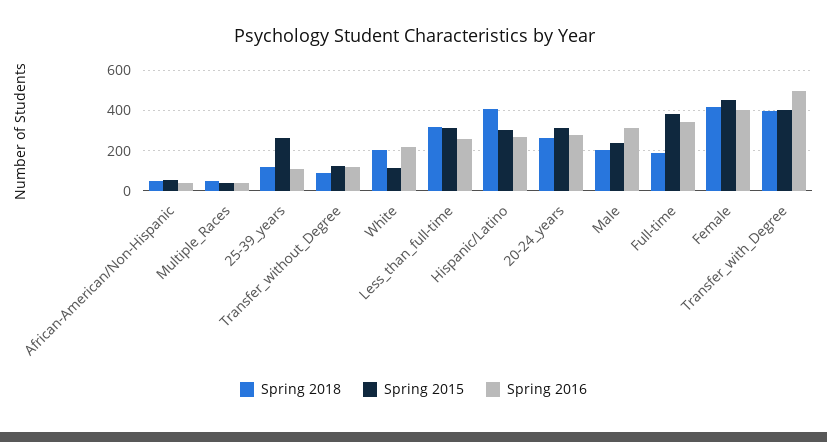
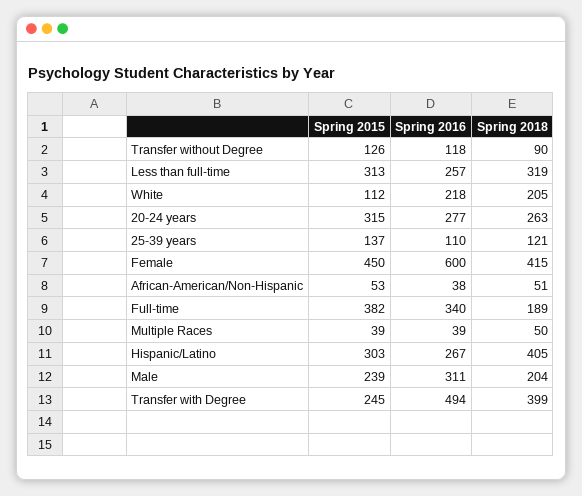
Spring 2015, 25-39_years: 250 -> 137
Spring 2016, Female: 400 -> 600
Spring 2015, Transfer_with_Degree: 400 -> 245

